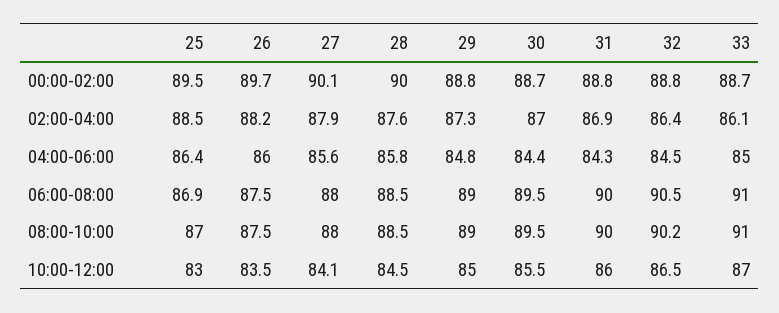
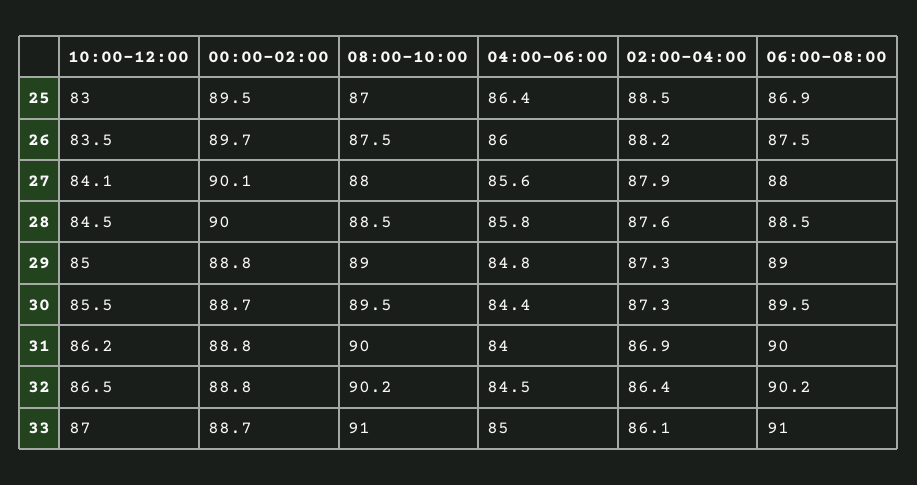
30, 02:00-04:00: 87 -> 87.3
31, 04:00-06:00: 84.3 -> 84
32, 06:00-08:00: 90.5 -> 90.2
31, 10:00-12:00: 86 -> 86.2

